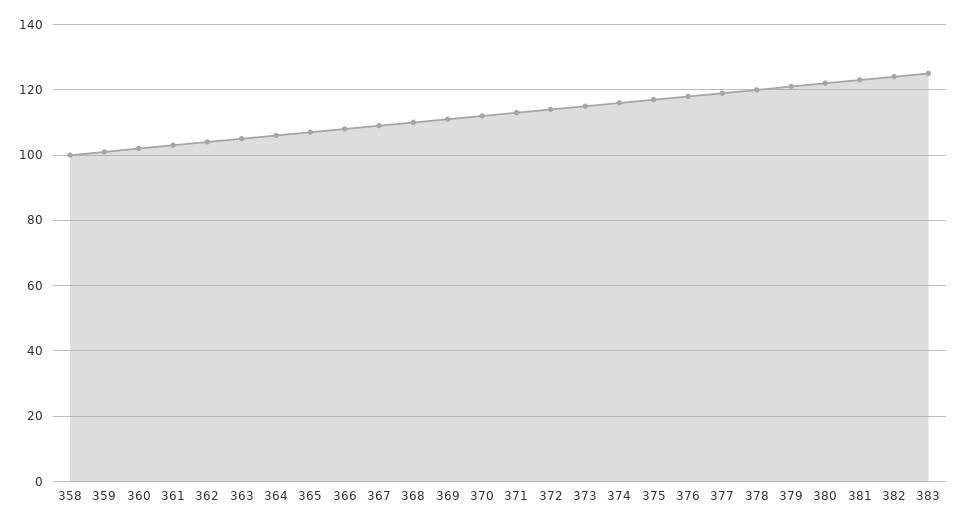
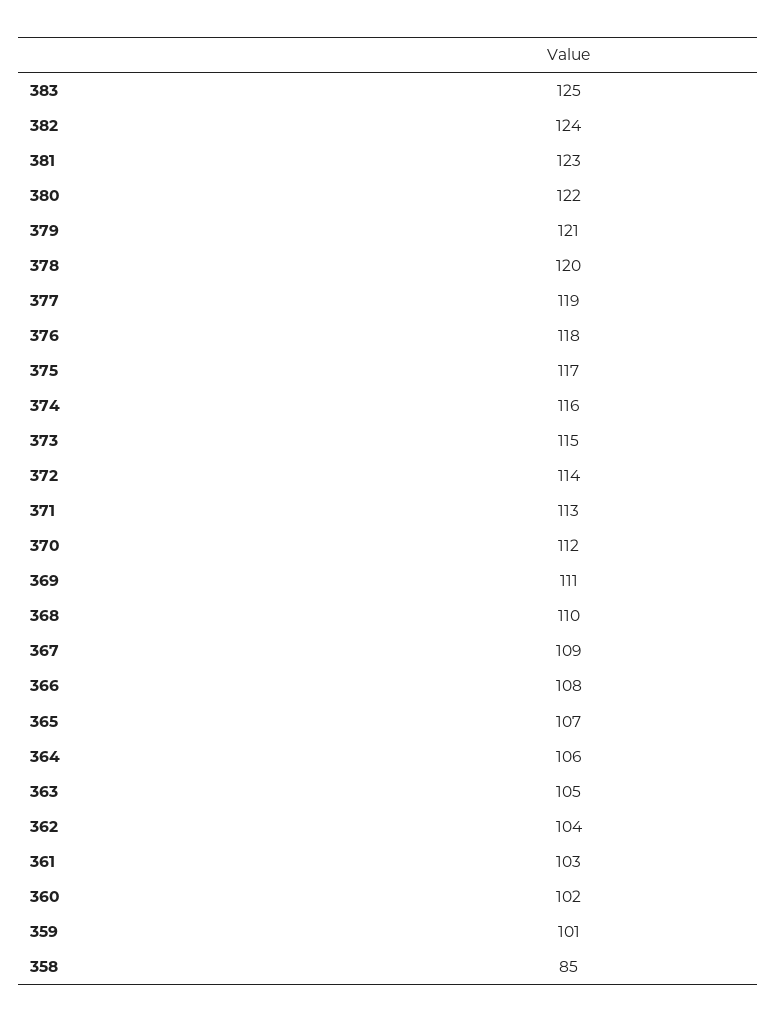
358: 100 -> 85

